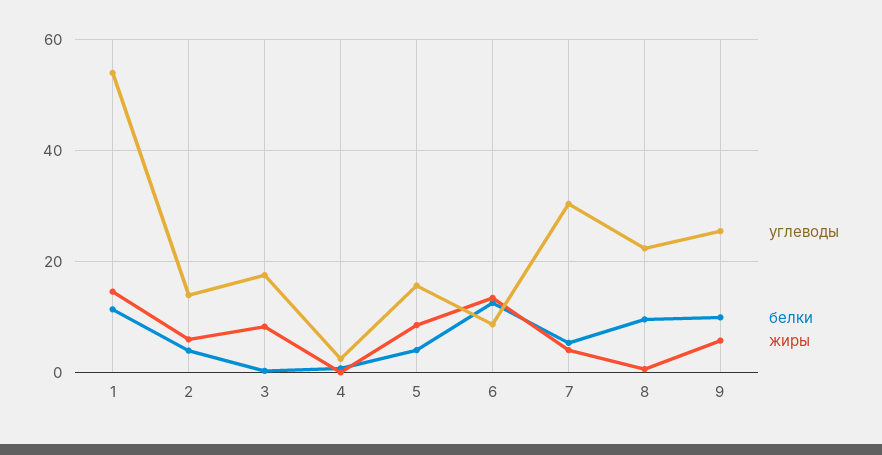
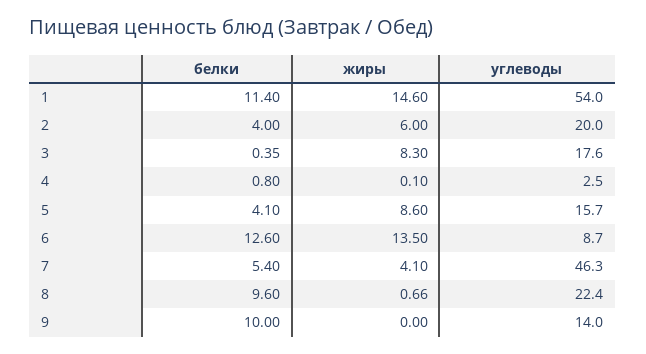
углеводы, 2: 14 -> 20
углеводы, 7: 30 -> 46.3
углеводы, 9: 26 -> 14
жиры, 9: 6 -> 0

